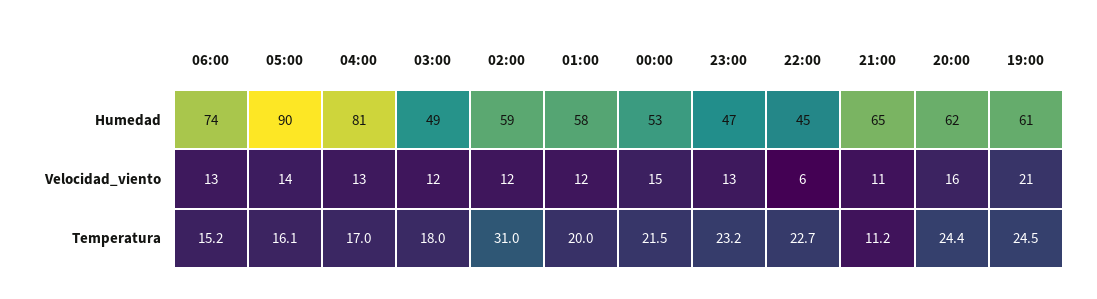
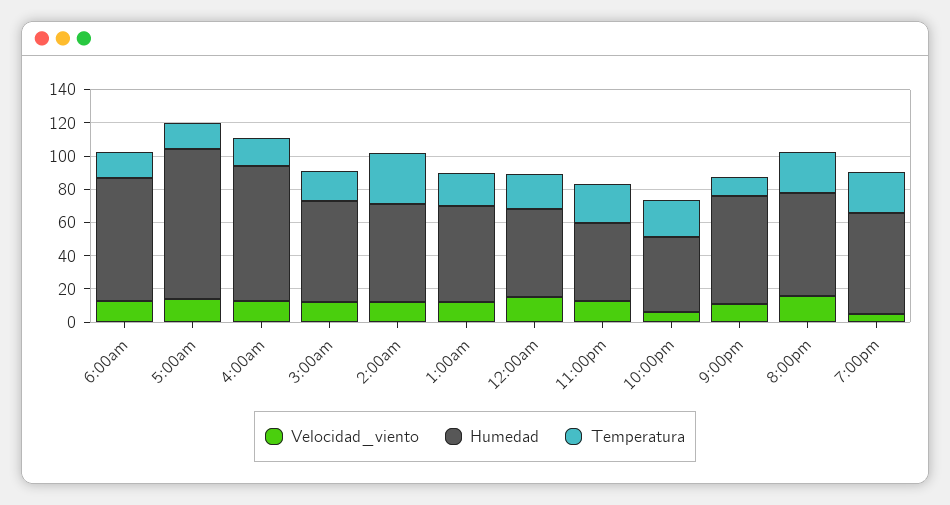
Humedad, 03:00: 49 -> 60
Velocidad_viento, 19:00: 21 -> 5

